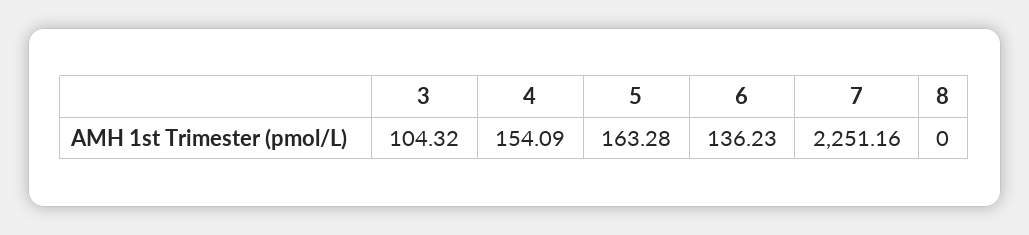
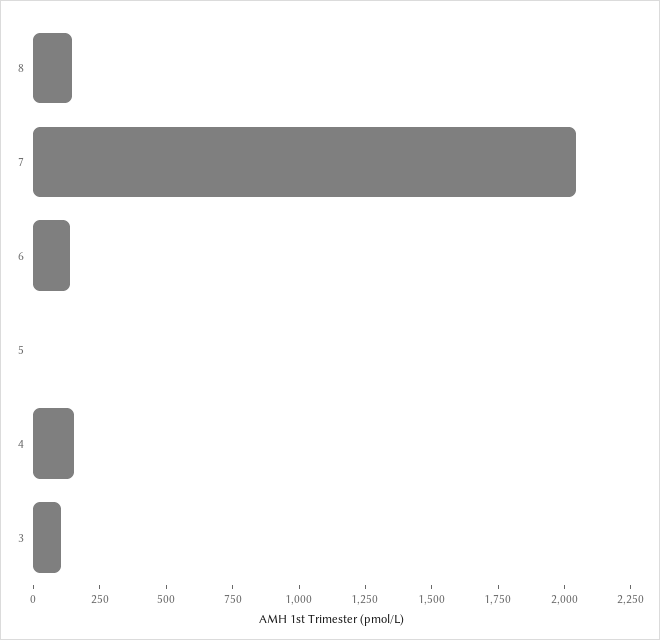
5: 163.28 -> 0
7: 2251.16 -> 2050
8: 0 -> 150

